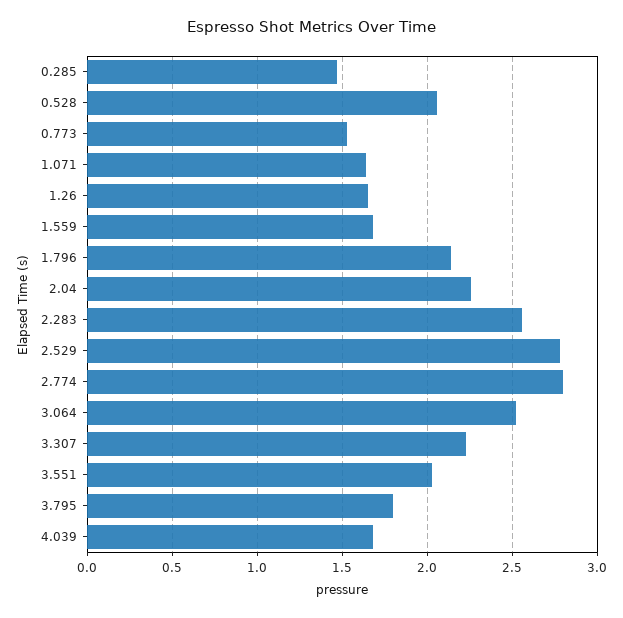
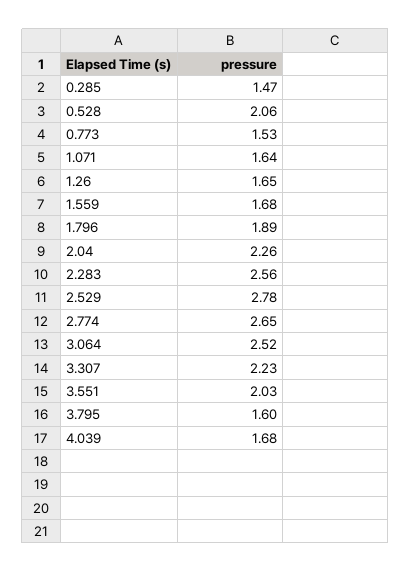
1.796: 2.15 -> 1.89
2.774: 2.8 -> 2.65
3.795: 1.8 -> 1.6

